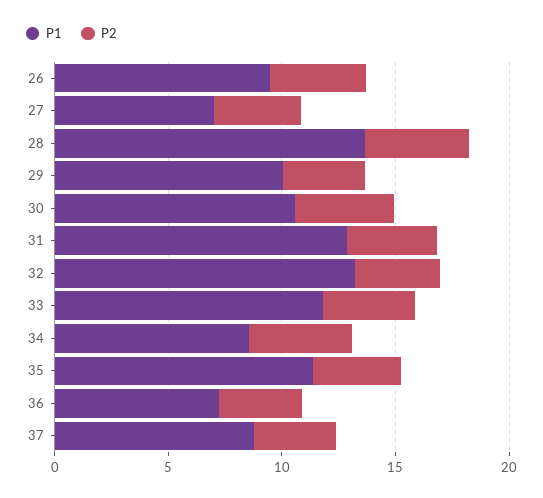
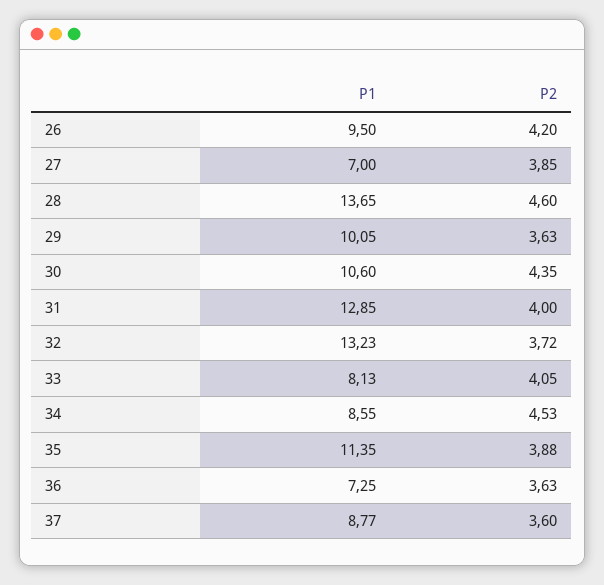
P1, 33: 12 -> 8.13

